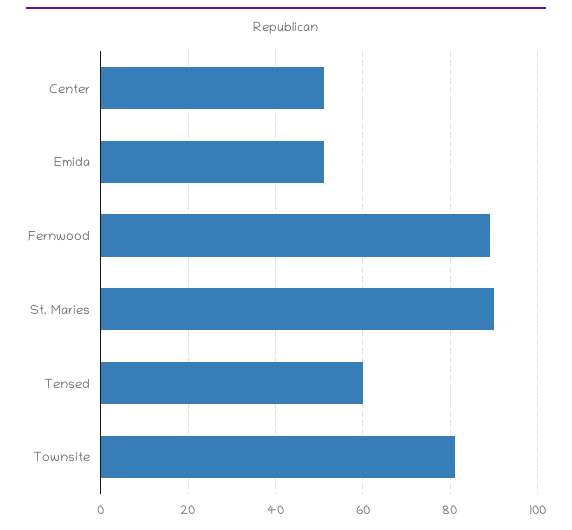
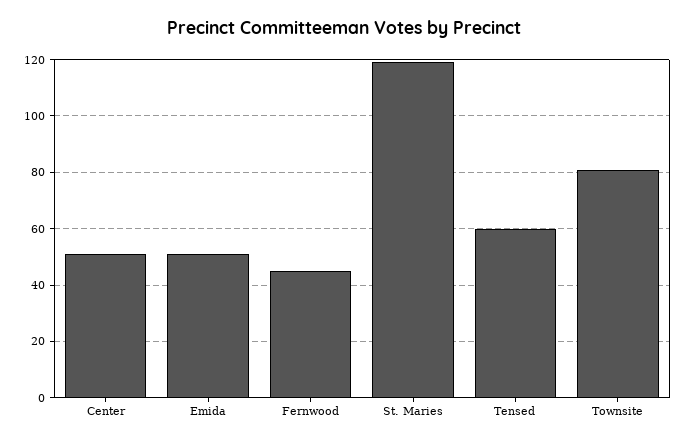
Fernwood: 90 -> 45
St. Maries: 90 -> 120

